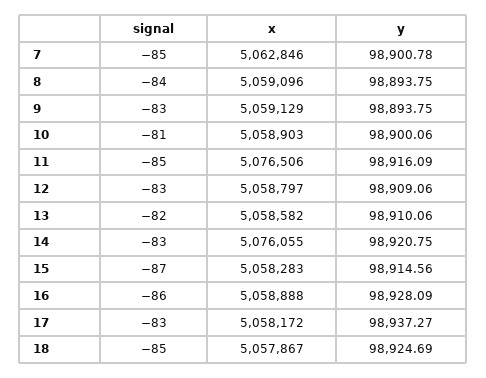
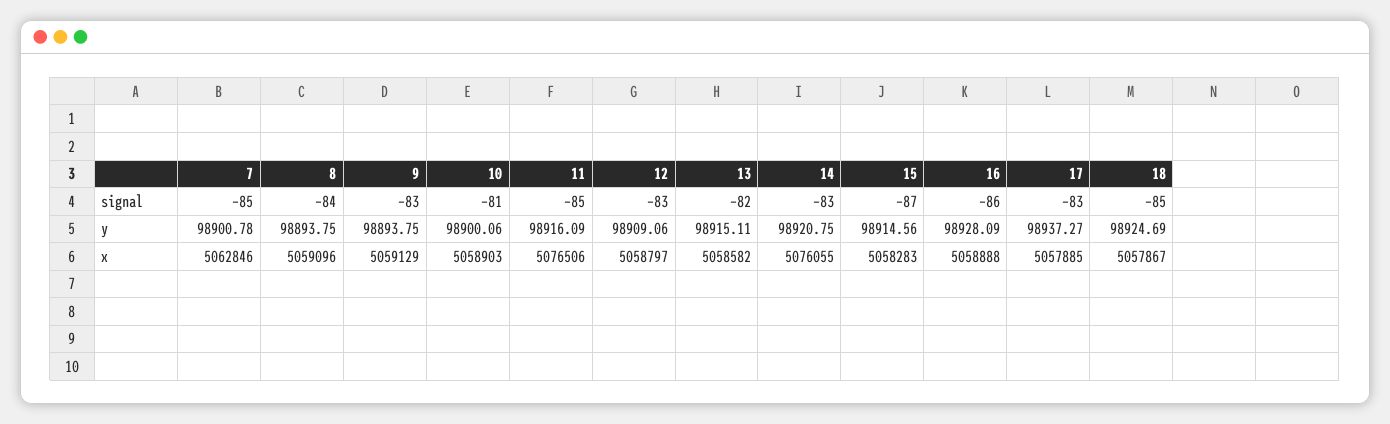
y, 13: 98910.06 -> 98915.11
x, 17: 5058172 -> 5057885

